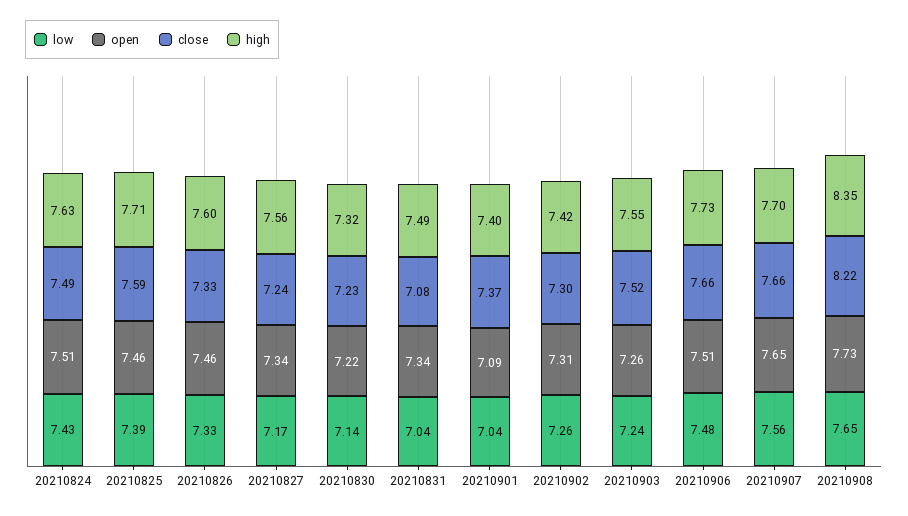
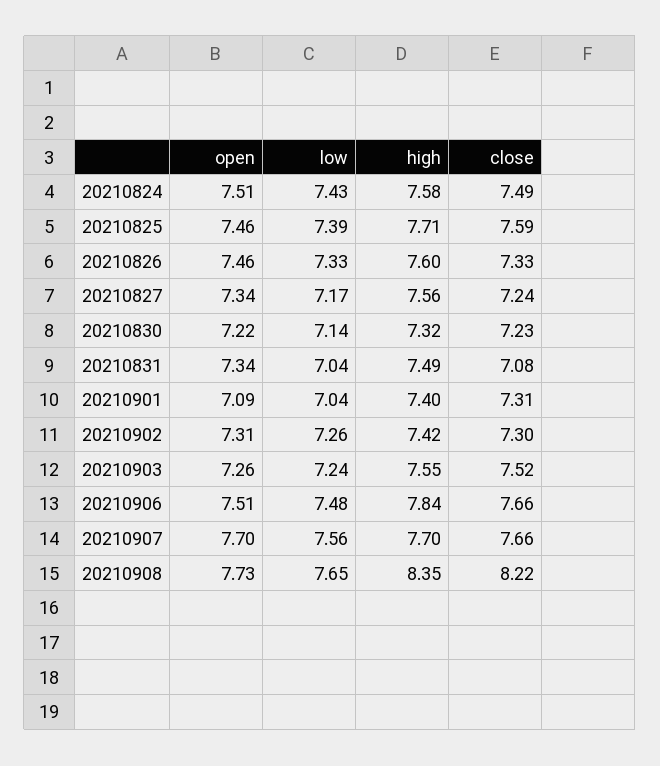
high, 20210824: 7.63 -> 7.58
close, 20210901: 7.37 -> 7.31
high, 20210906: 7.73 -> 7.84
open, 20210907: 7.65 -> 7.7

